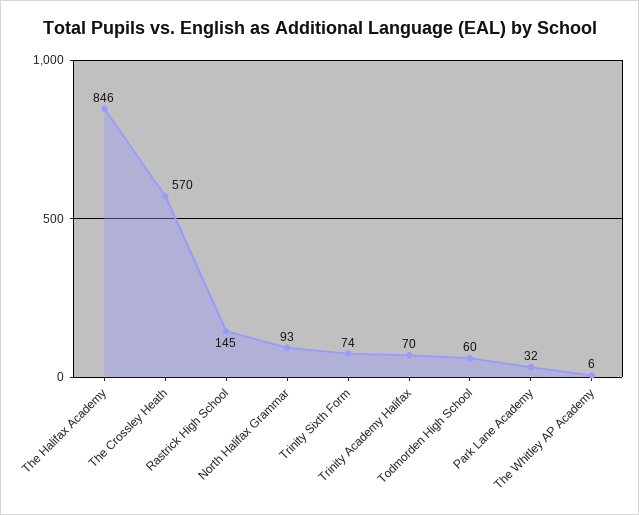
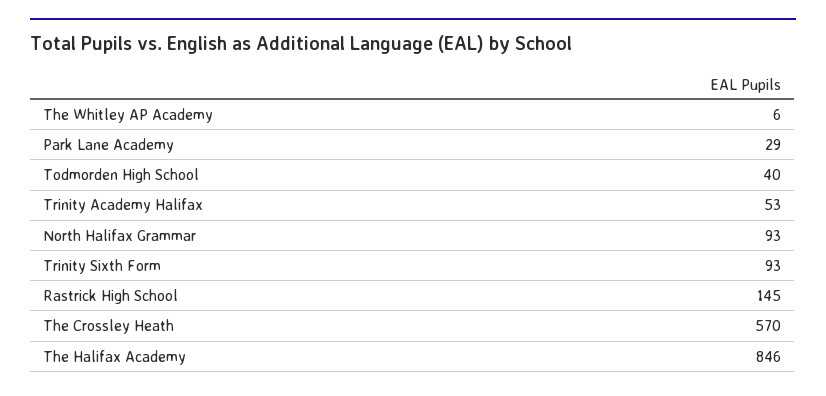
Trinity Sixth Form: 74 -> 93
Trinity Academy Halifax: 70 -> 53
Todmorden High School: 60 -> 40
Park Lane Academy: 32 -> 29

